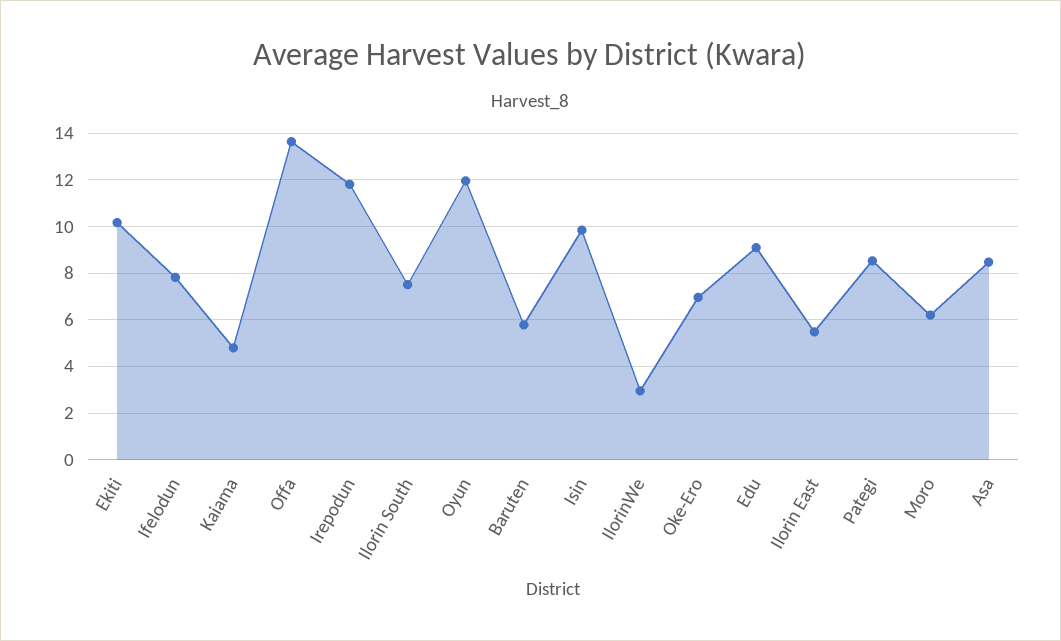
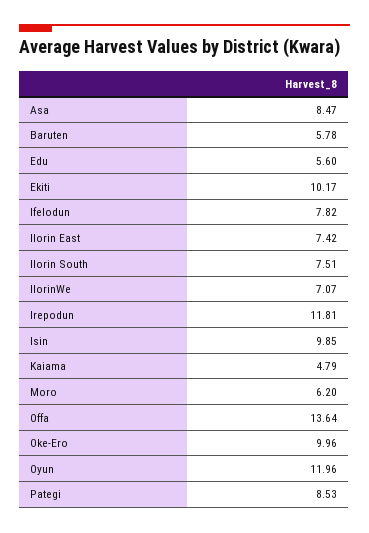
IlorinWe: 3 -> 7.07
Oke-Ero: 7 -> 9.96
Edu: 9 -> 5.6
Ilorin East: 5.5 -> 7.42

